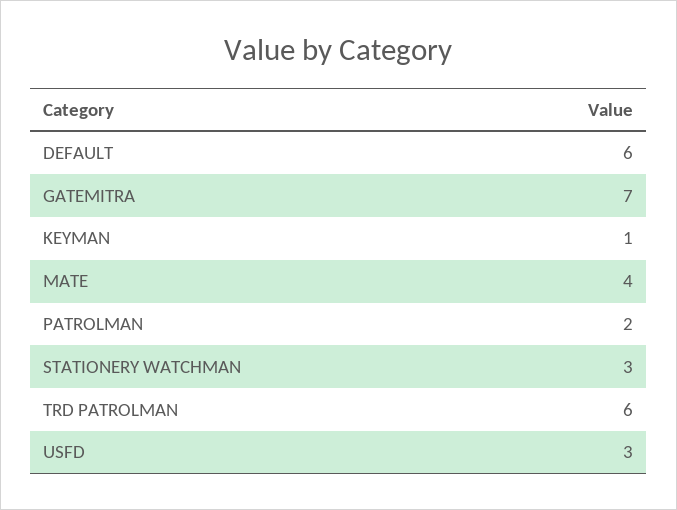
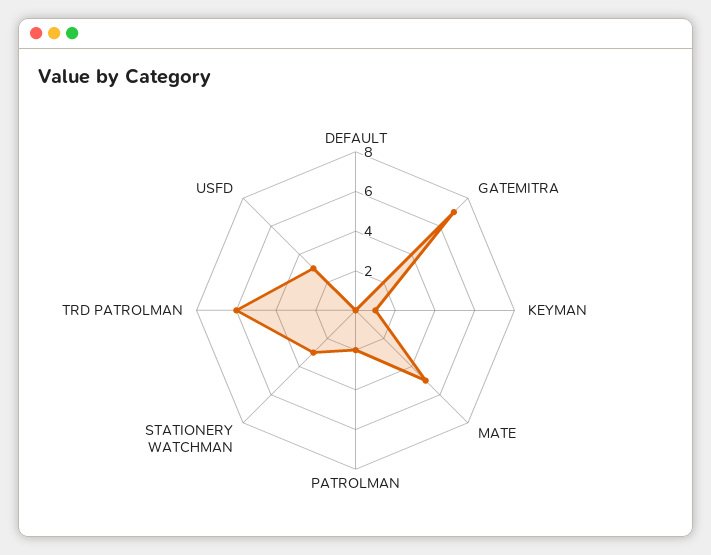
DEFAULT: 6 -> 0
MATE: 4 -> 5

